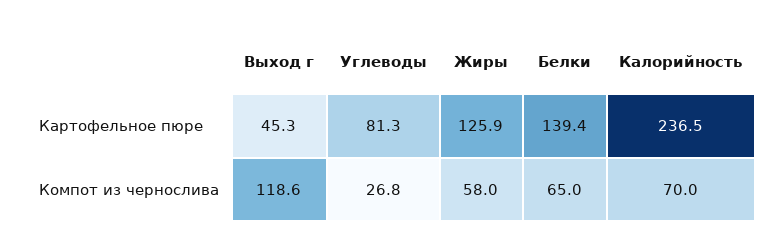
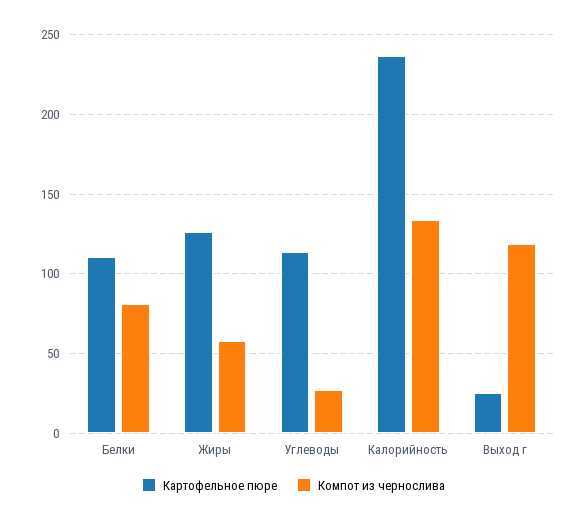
Картофельное пюре, Выход г: 45.3 -> 25
Картофельное пюре, Углеводы: 81.3 -> 115
Картофельное пюре, Белки: 139.4 -> 110
Компот из чернослива, Белки: 65 -> 80
Компот из чернослива, Калорийность: 70 -> 135

